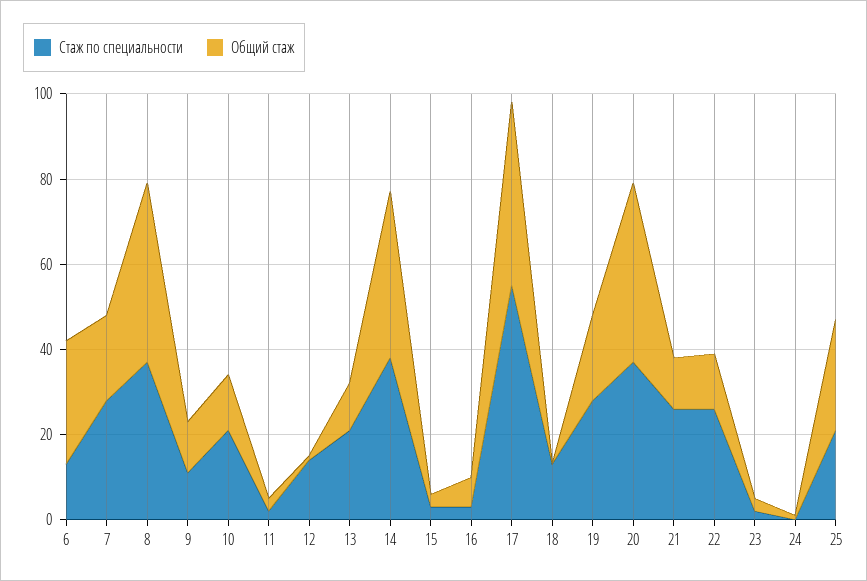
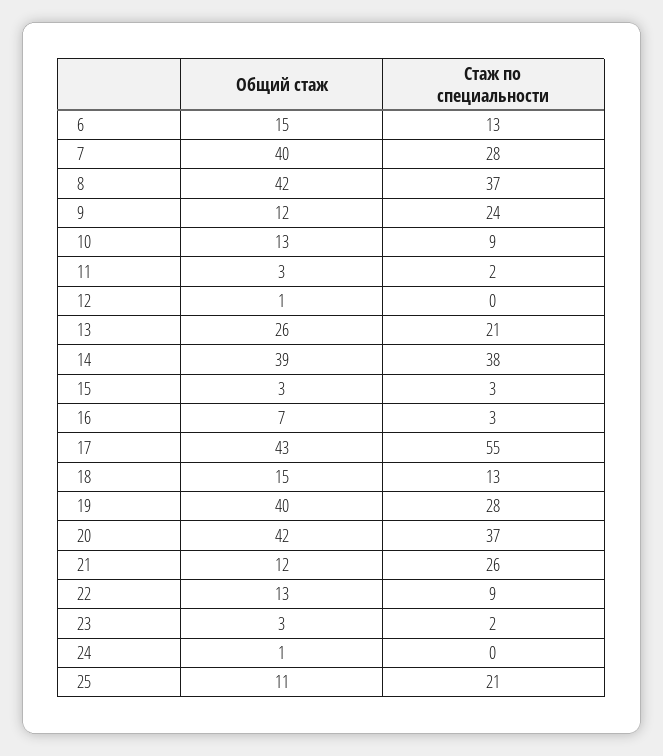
Общий стаж, 6: 30 -> 15
Общий стаж, 7: 20 -> 40
Стаж по специальности, 9: 10 -> 24
Стаж по специальности, 10: 20 -> 9
Стаж по специальности, 12: 15 -> 0
Общий стаж, 13: 10 -> 26
Общий стаж, 18: 0 -> 15
Общий стаж, 19: 20 -> 40
Стаж по специальности, 22: 25 -> 9
Общий стаж, 25: 25 -> 11

